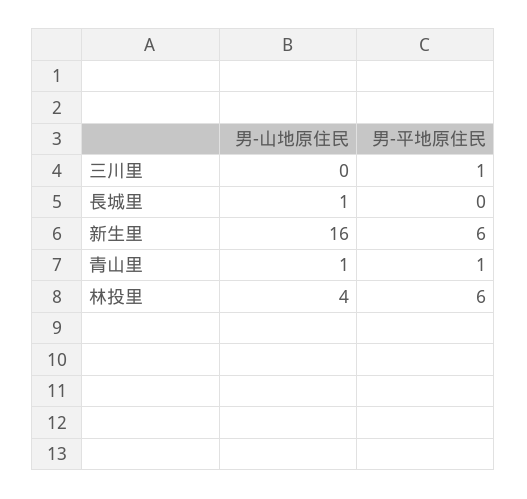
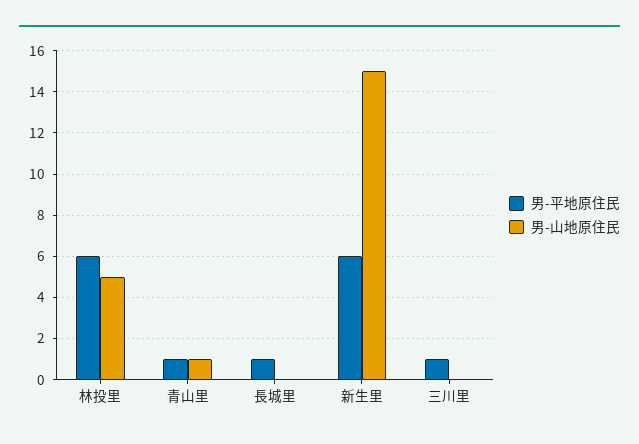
男-山地原住民, 長城里: 1 -> 0
男-平地原住民, 長城里: 0 -> 1
男-山地原住民, 新生里: 16 -> 15
男-山地原住民, 林投里: 4 -> 5

